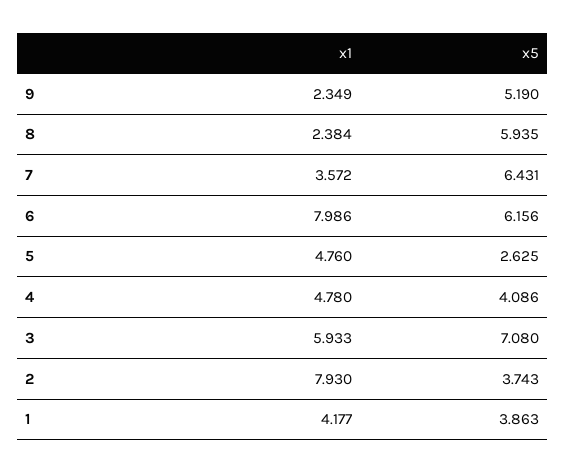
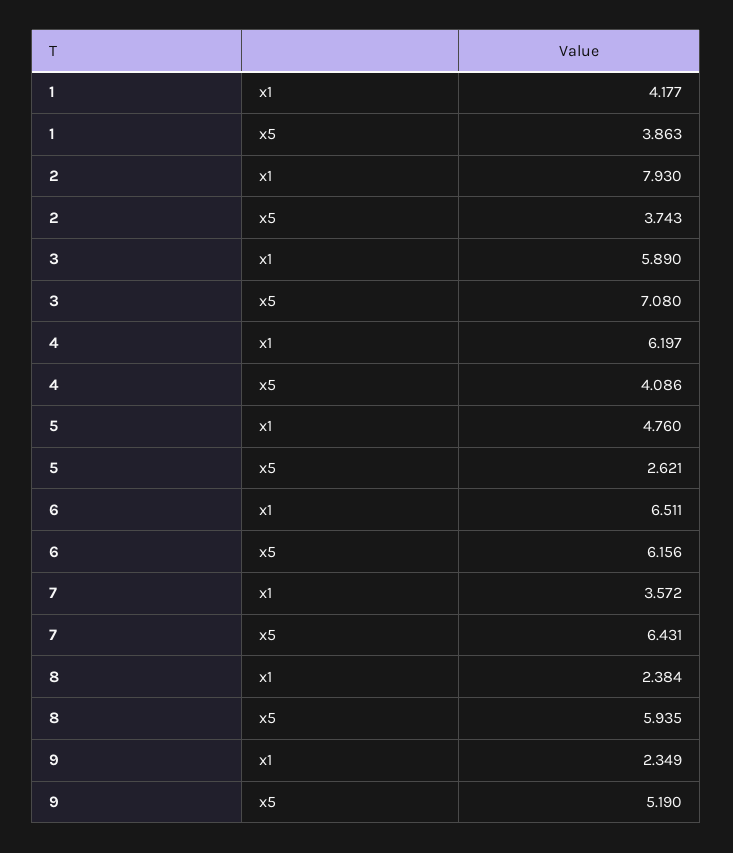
x1, 6: 7.986 -> 6.511
x5, 5: 2.625 -> 2.621
x1, 4: 4.78 -> 6.197
x1, 3: 5.933 -> 5.89

